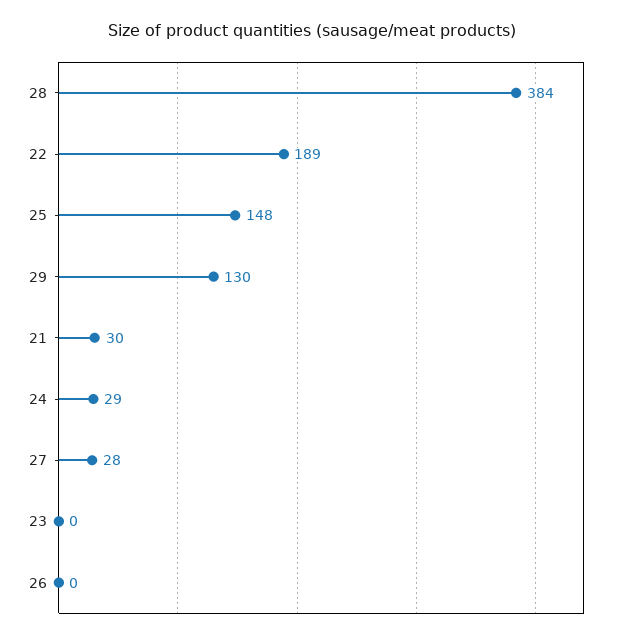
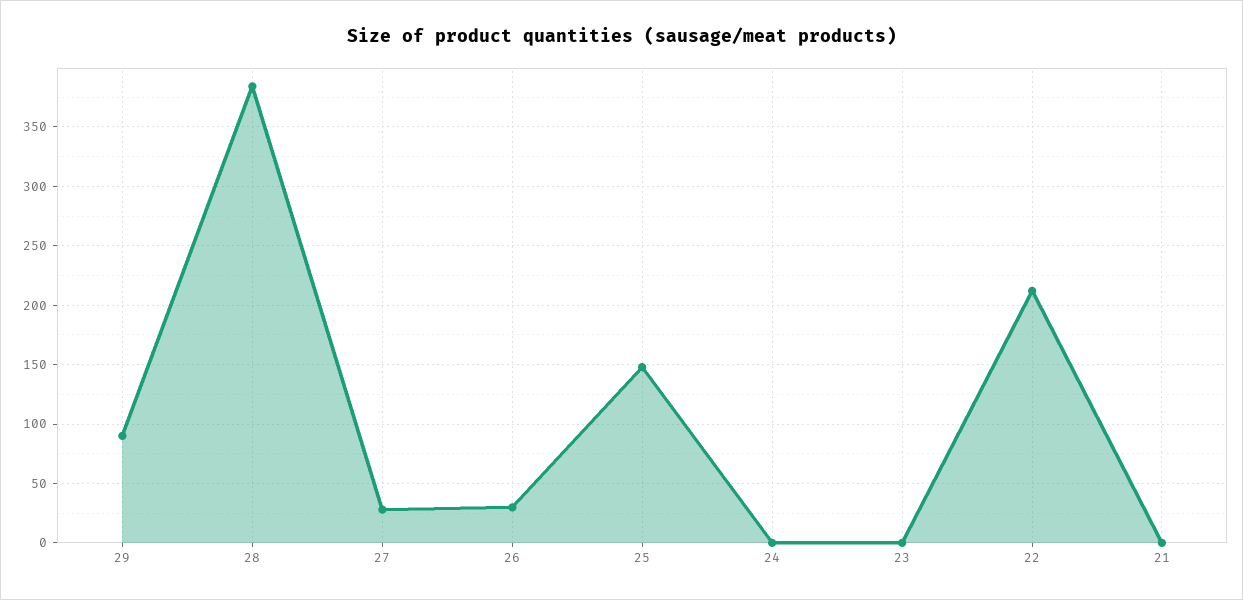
22: 189 -> 210
29: 130 -> 90
21: 30 -> 0
24: 29 -> 0
26: 0 -> 30

